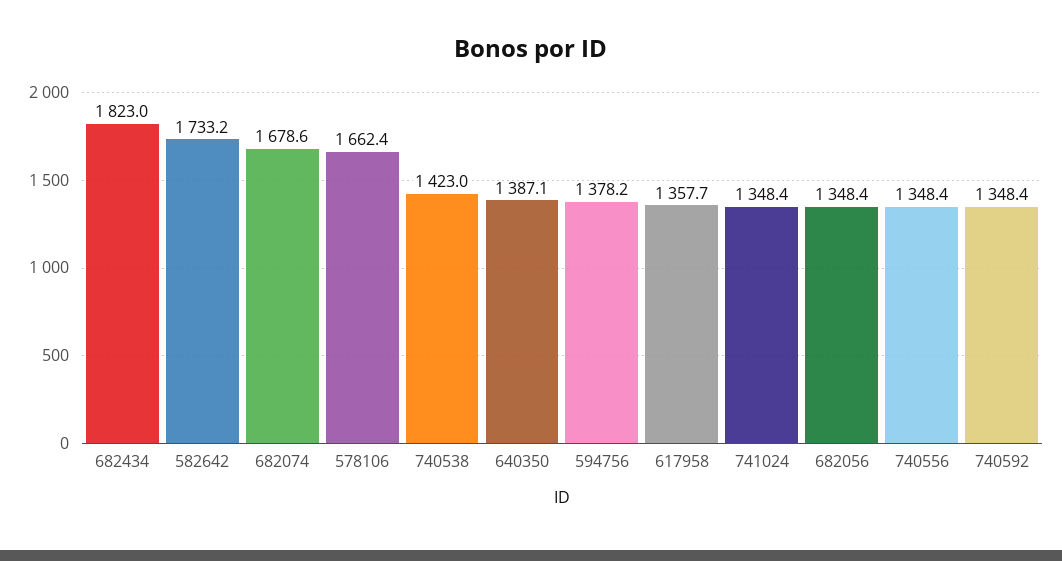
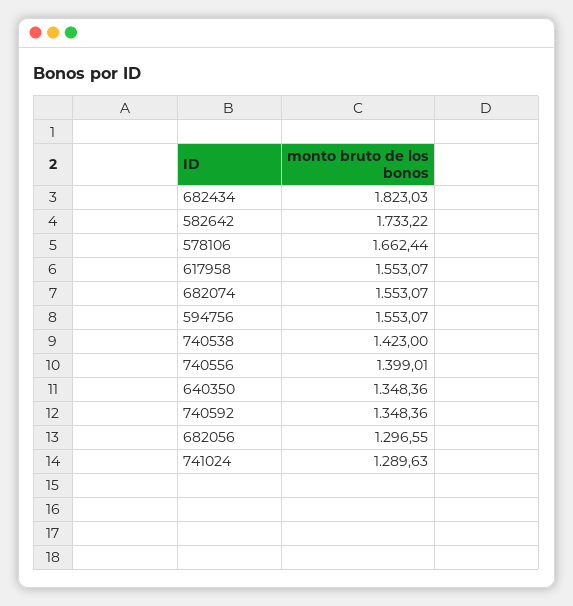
682074: 1678.6 -> 1553.07
640350: 1387.1 -> 1348.36
594756: 1378.2 -> 1553.07
617958: 1357.7 -> 1553.07
741024: 1348.4 -> 1289.63
682056: 1348.4 -> 1296.55
740556: 1348.4 -> 1399.01

